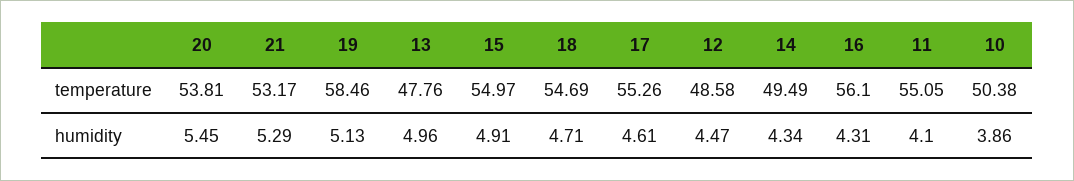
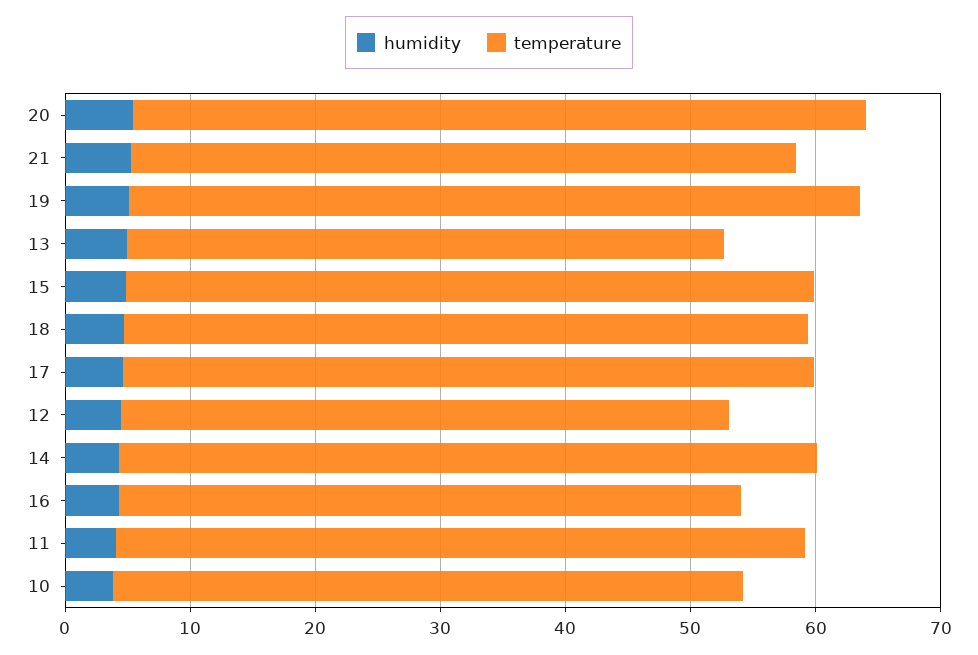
temperature, 20: 53.81 -> 58
temperature, 14: 49.49 -> 56
temperature, 16: 56.1 -> 50

